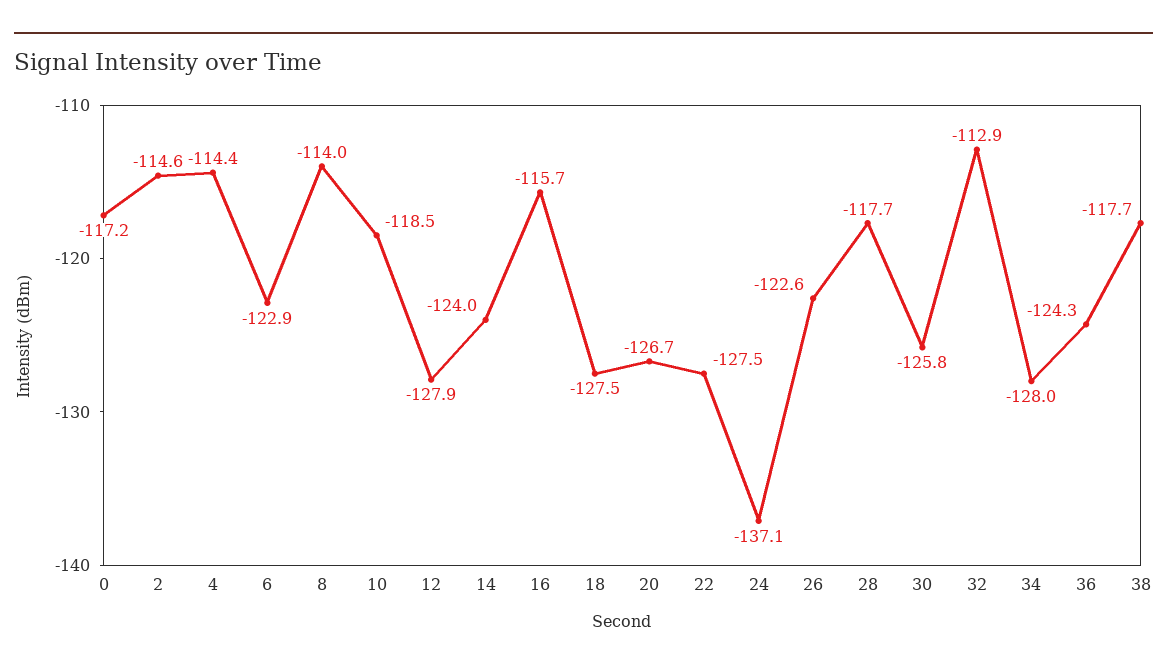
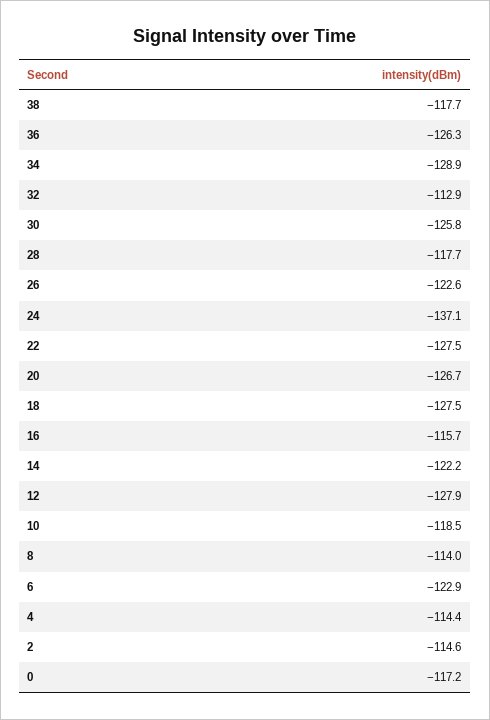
14: -124 -> -122.2
34: -128 -> -128.9
36: -124.3 -> -126.3

